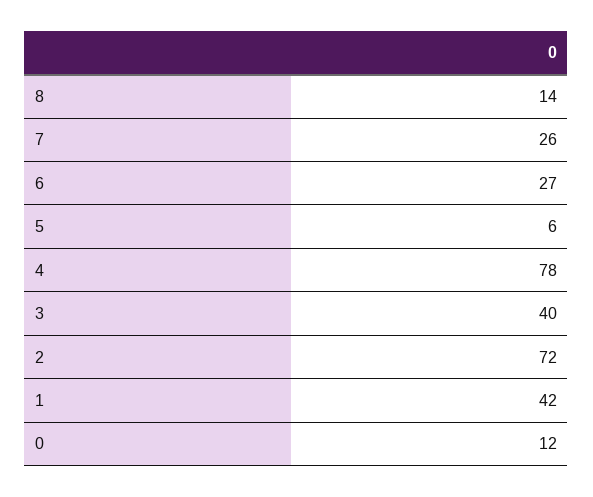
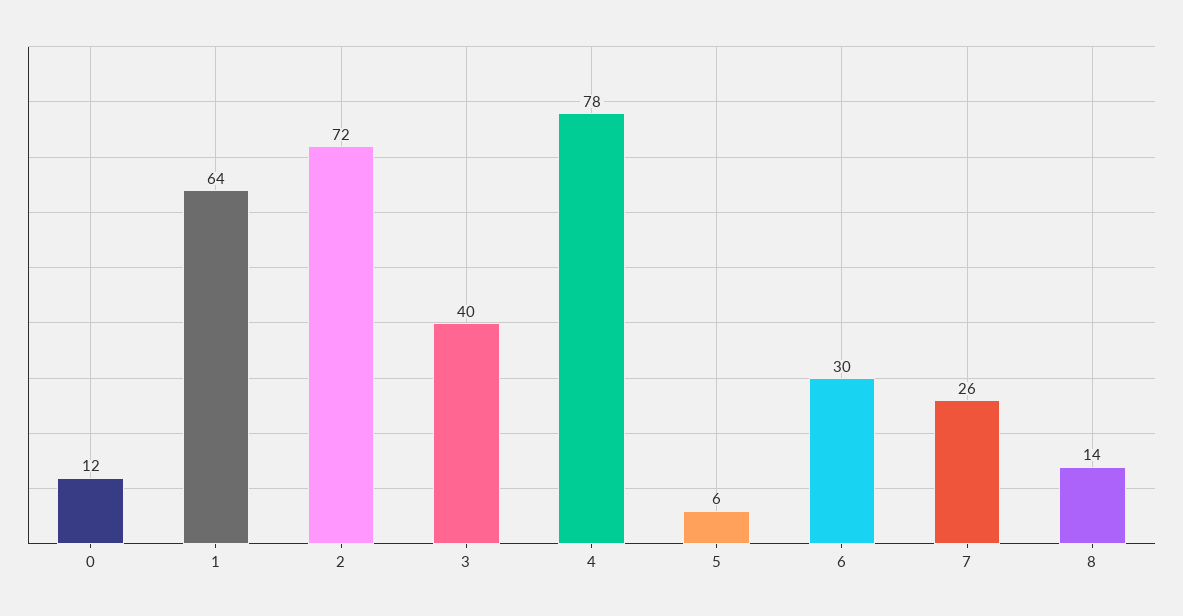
6: 27 -> 30
1: 42 -> 64

